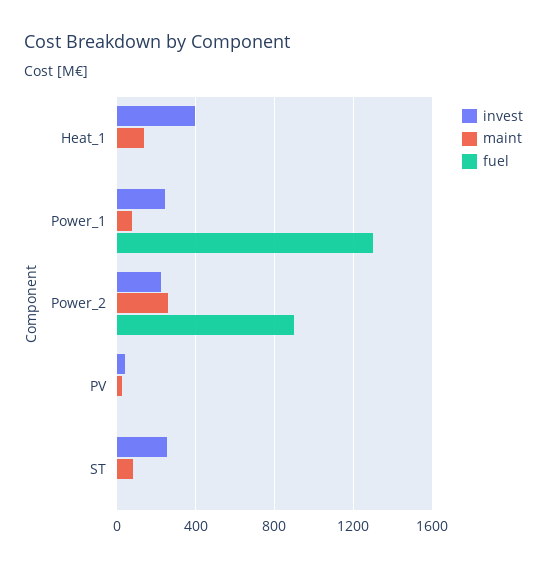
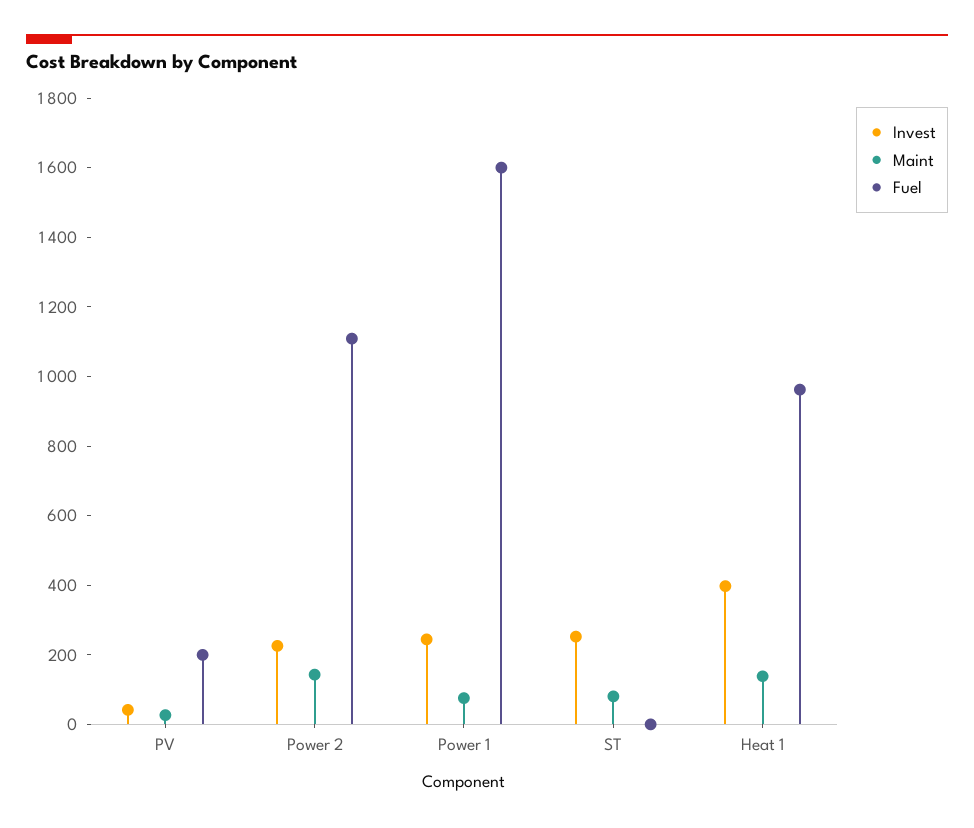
fuel, Heat_1: 0 -> 950
fuel, Power_1: 1300 -> 1600
maint, Power_2: 250 -> 150
fuel, Power_2: 900 -> 1100
fuel, PV: 0 -> 200

